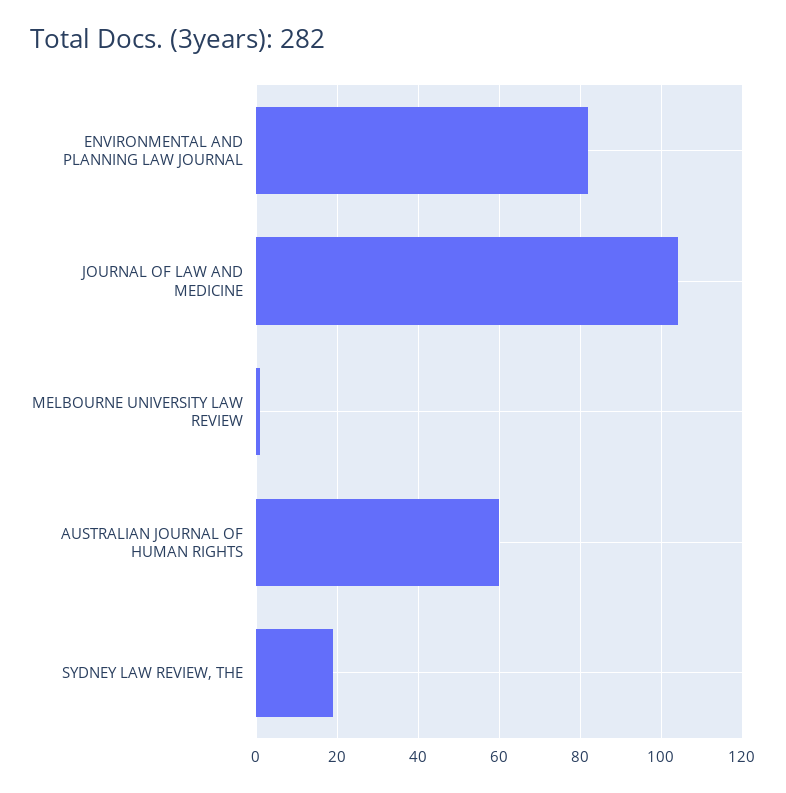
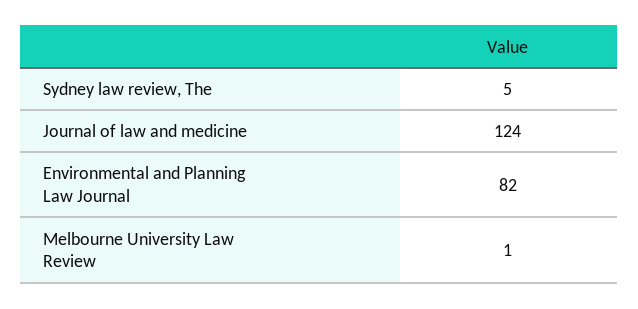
JOURNAL OF LAW AND MEDICINE: 105 -> 124
AUSTRALIAN JOURNAL OF HUMAN RIGHTS: 60 -> none
SYDNEY LAW REVIEW, THE: 20 -> 5

